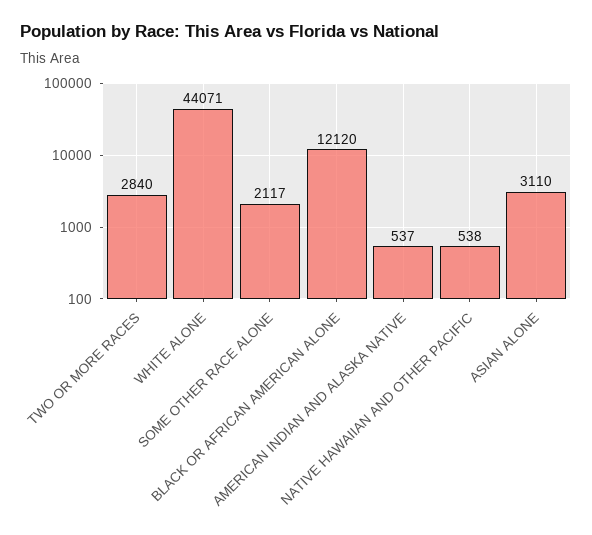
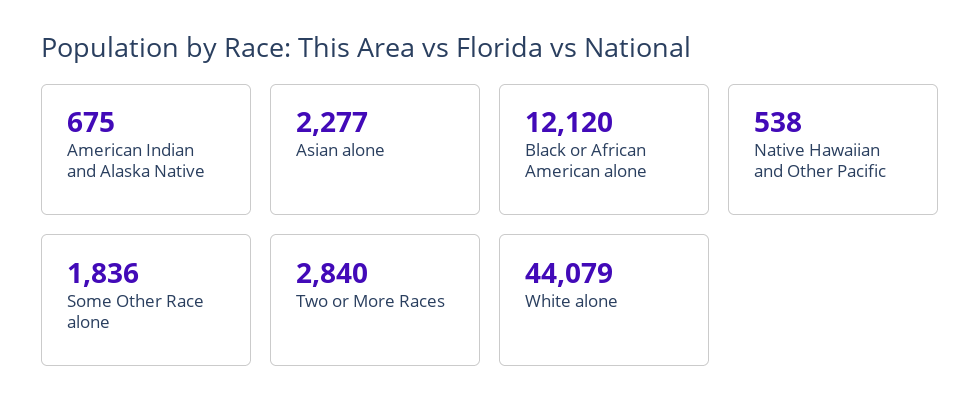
WHITE ALONE: 44071 -> 44079
SOME OTHER RACE ALONE: 2117 -> 1836
AMERICAN INDIAN AND ALASKA NATIVE: 537 -> 675
ASIAN ALONE: 3110 -> 2277

